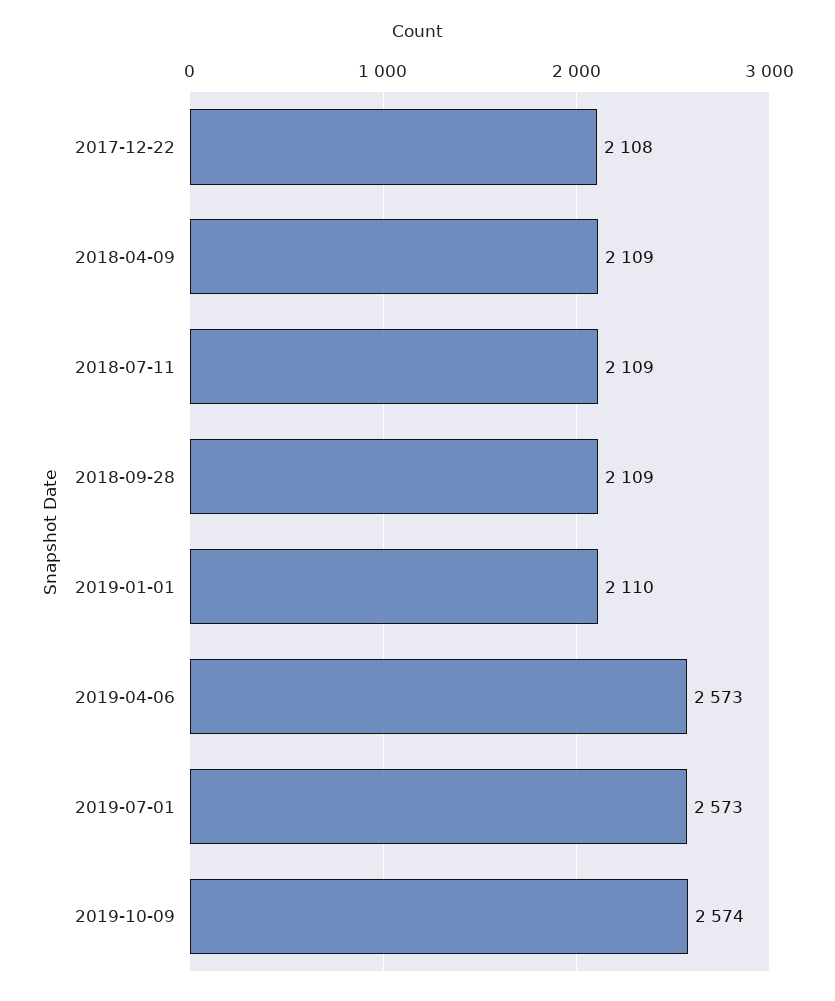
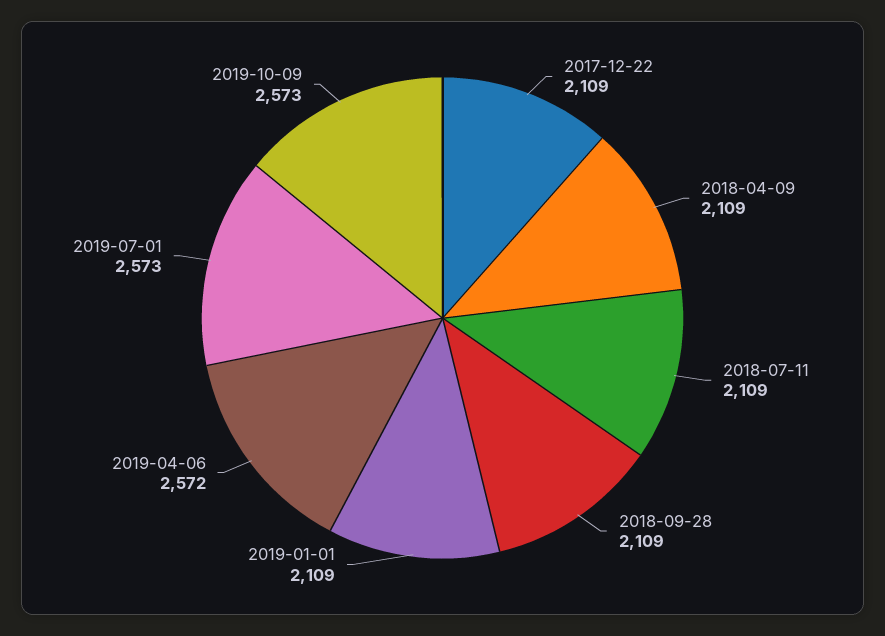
2017-12-22: 2108 -> 2109
2019-01-01: 2110 -> 2109
2019-04-06: 2573 -> 2572
2019-10-09: 2574 -> 2573

